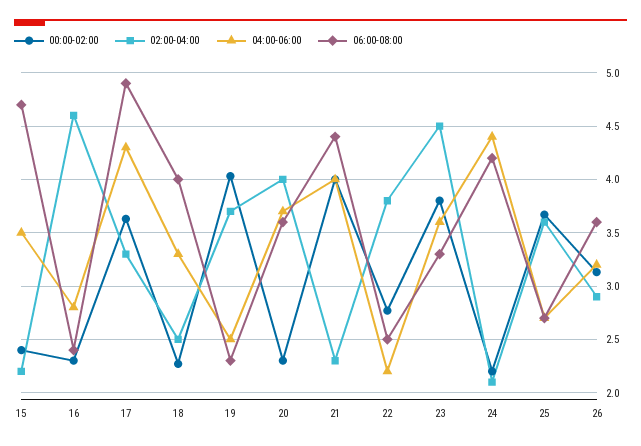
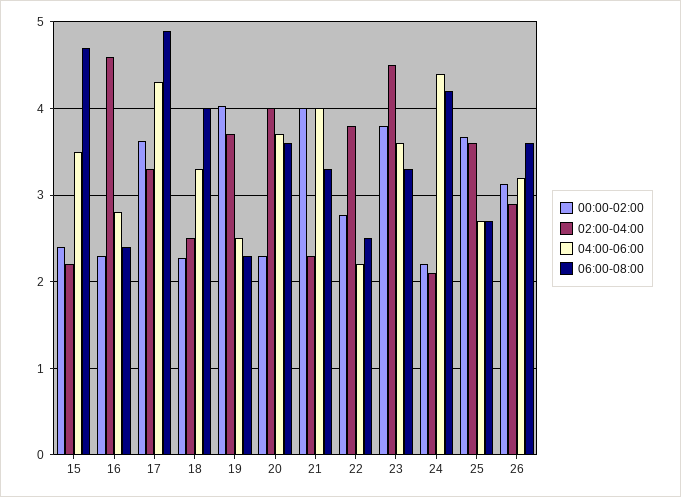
06:00-08:00, 21: 4.4 -> 3.3

